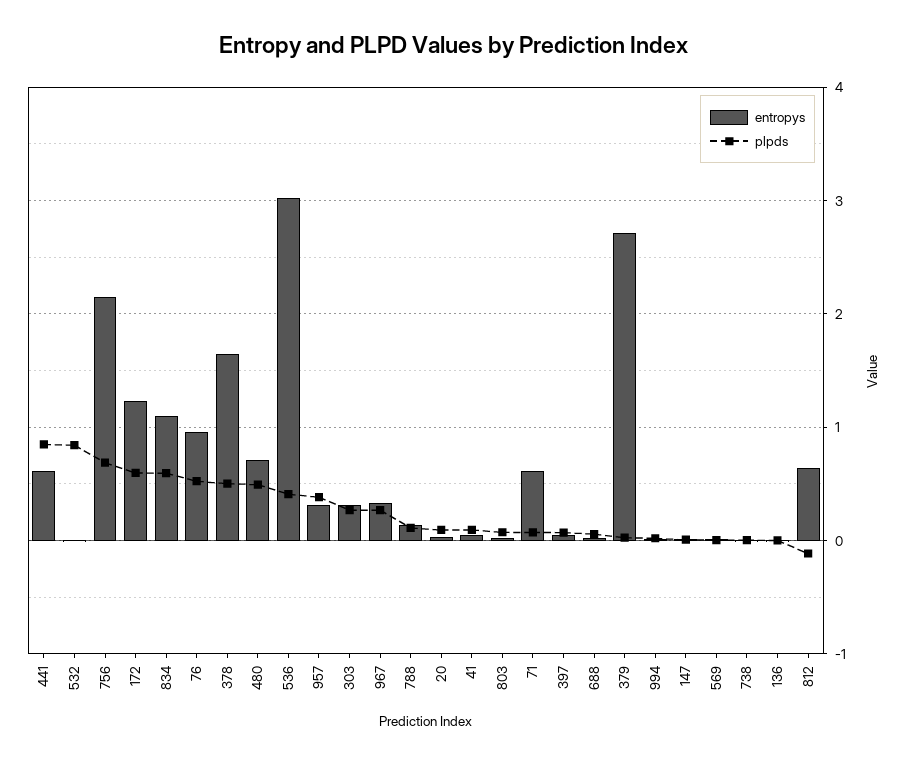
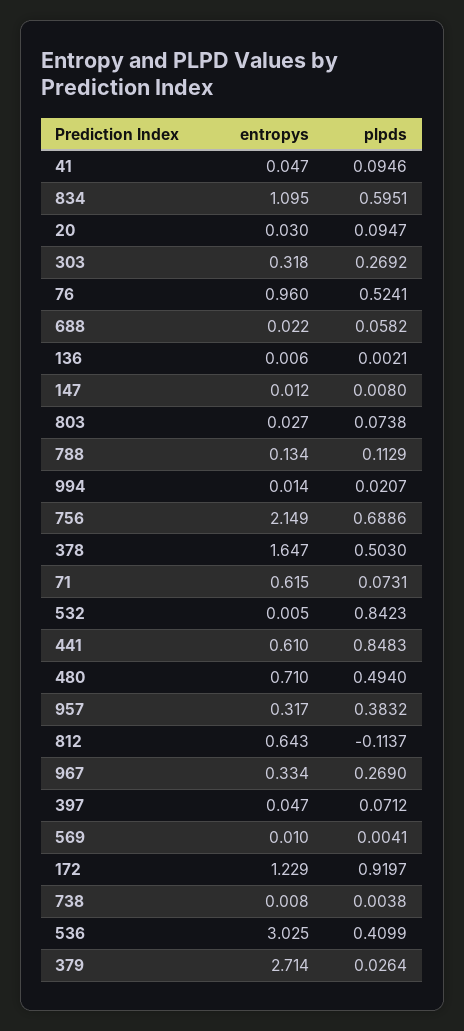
plpds, 172: 0.6 -> 0.9197

